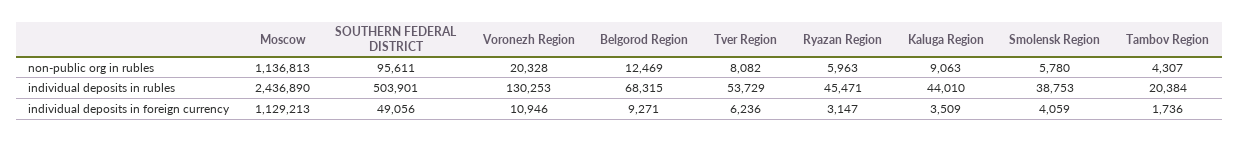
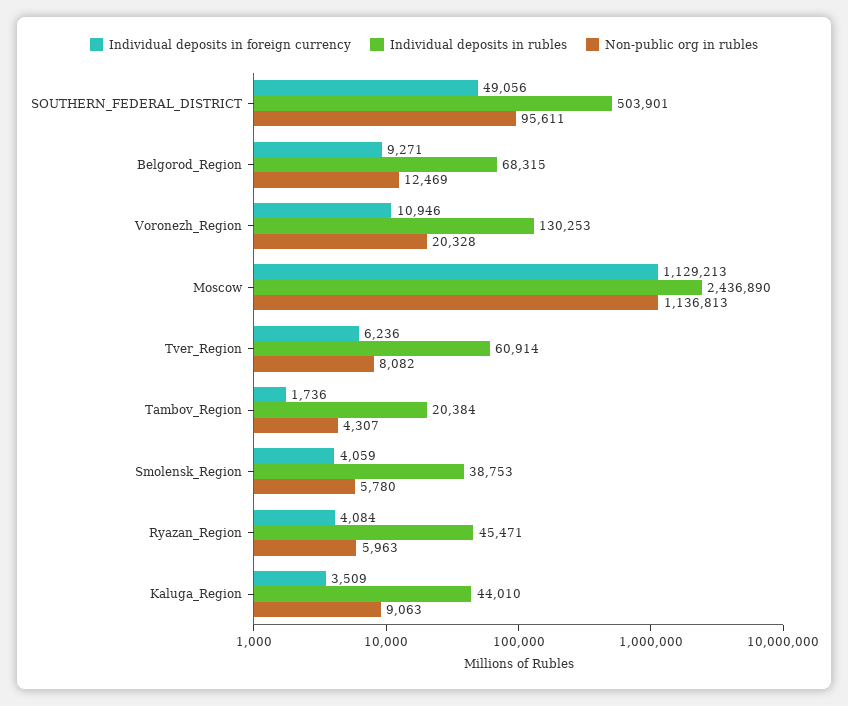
individual deposits in rubles, Tver Region: 53729 -> 60914
individual deposits in foreign currency, Ryazan Region: 3147 -> 4084

